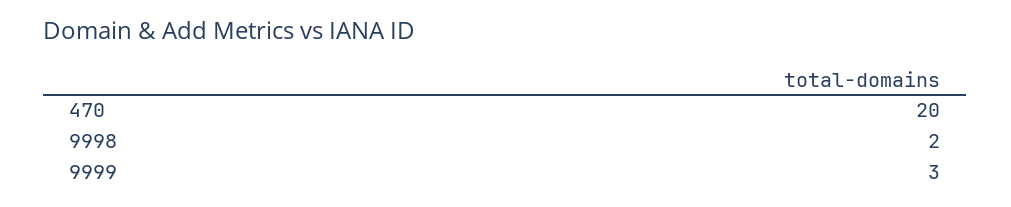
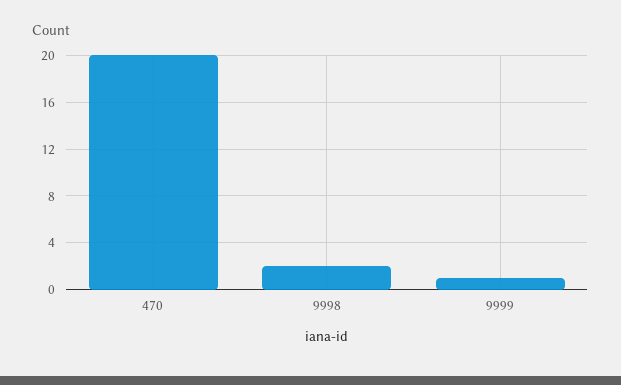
9999: 3 -> 1

